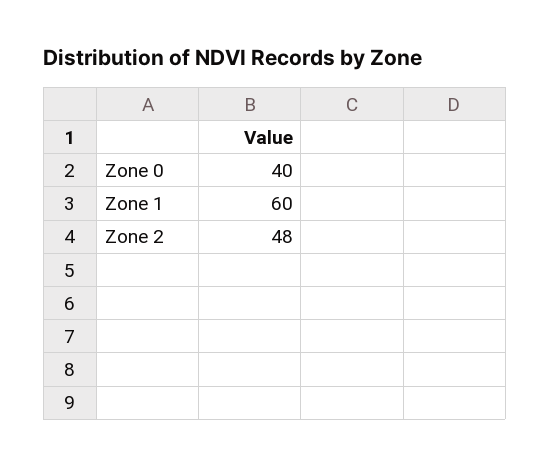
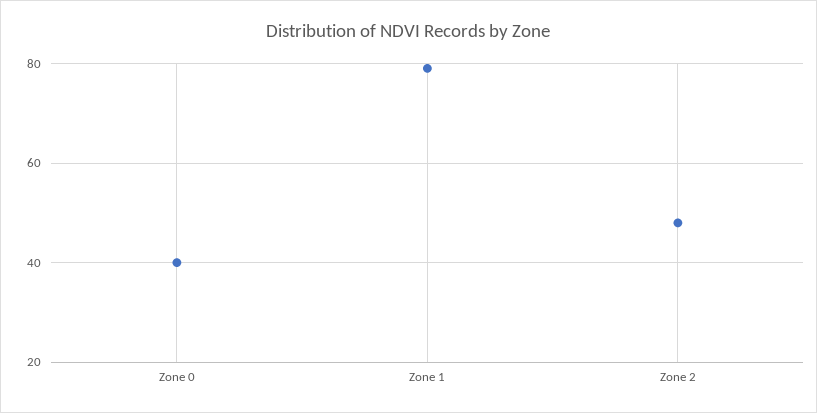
Zone 1: 60 -> 80

